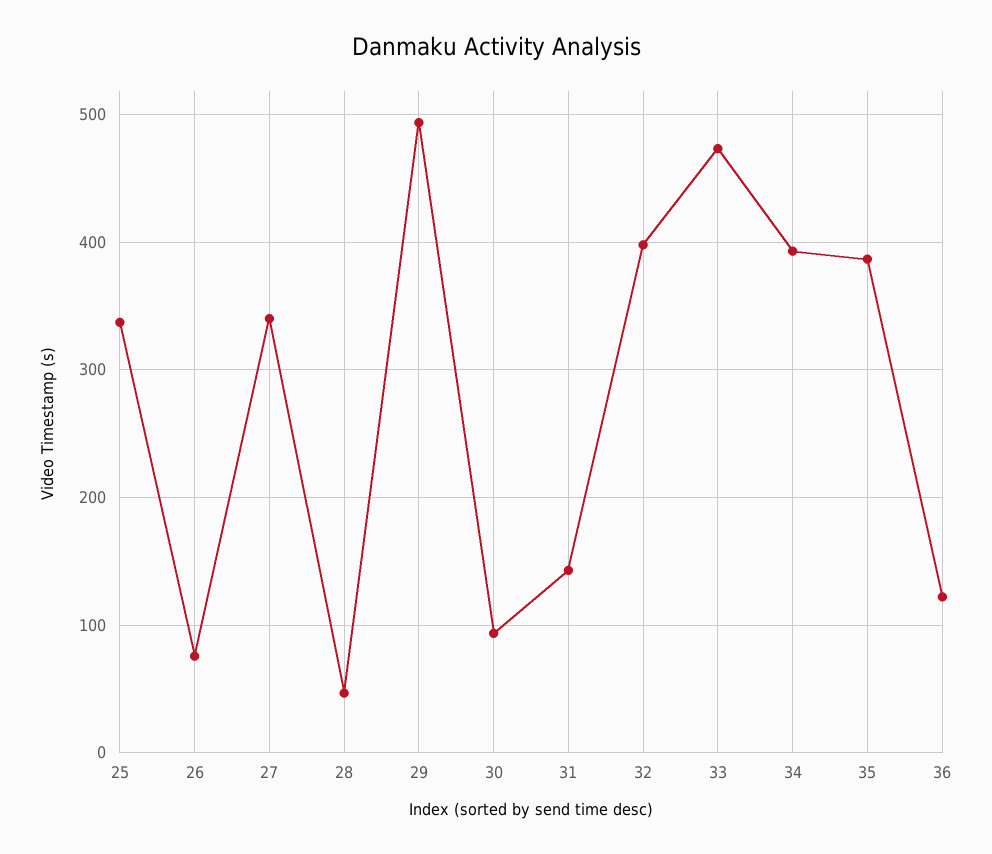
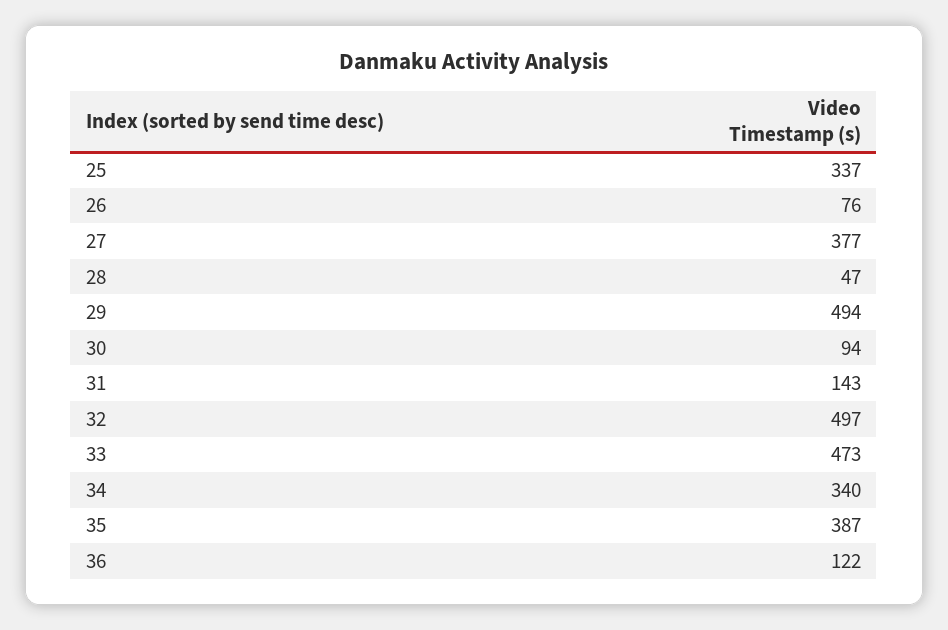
27: 340 -> 377
32: 400 -> 497
34: 390 -> 340

